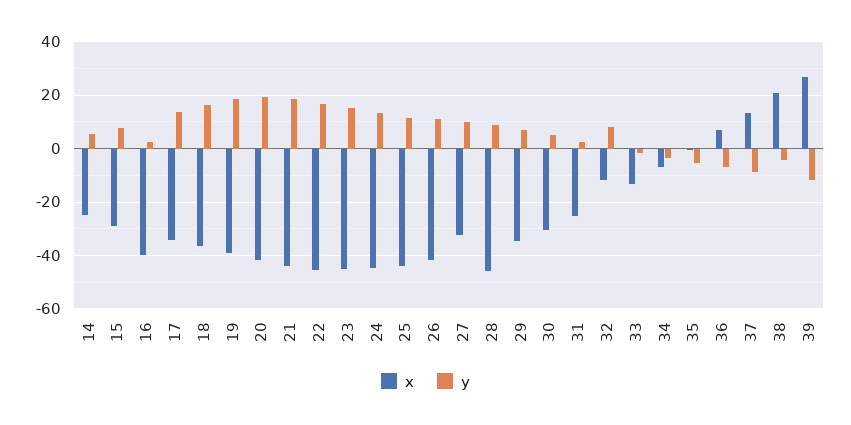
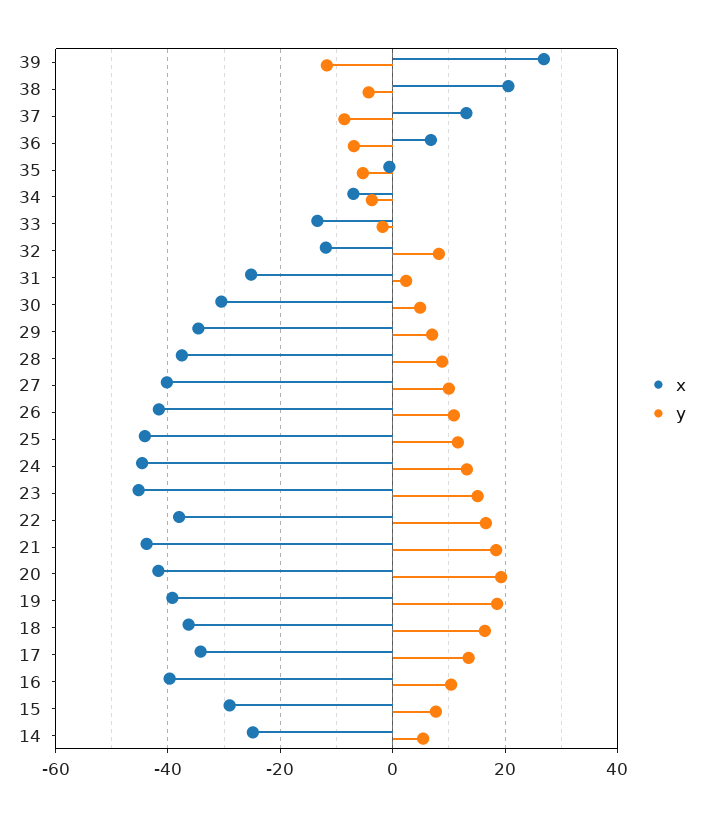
y, 16: 2.5 -> 10
x, 22: -45 -> -38
x, 27: -32.5 -> -40
x, 28: -45 -> -38

